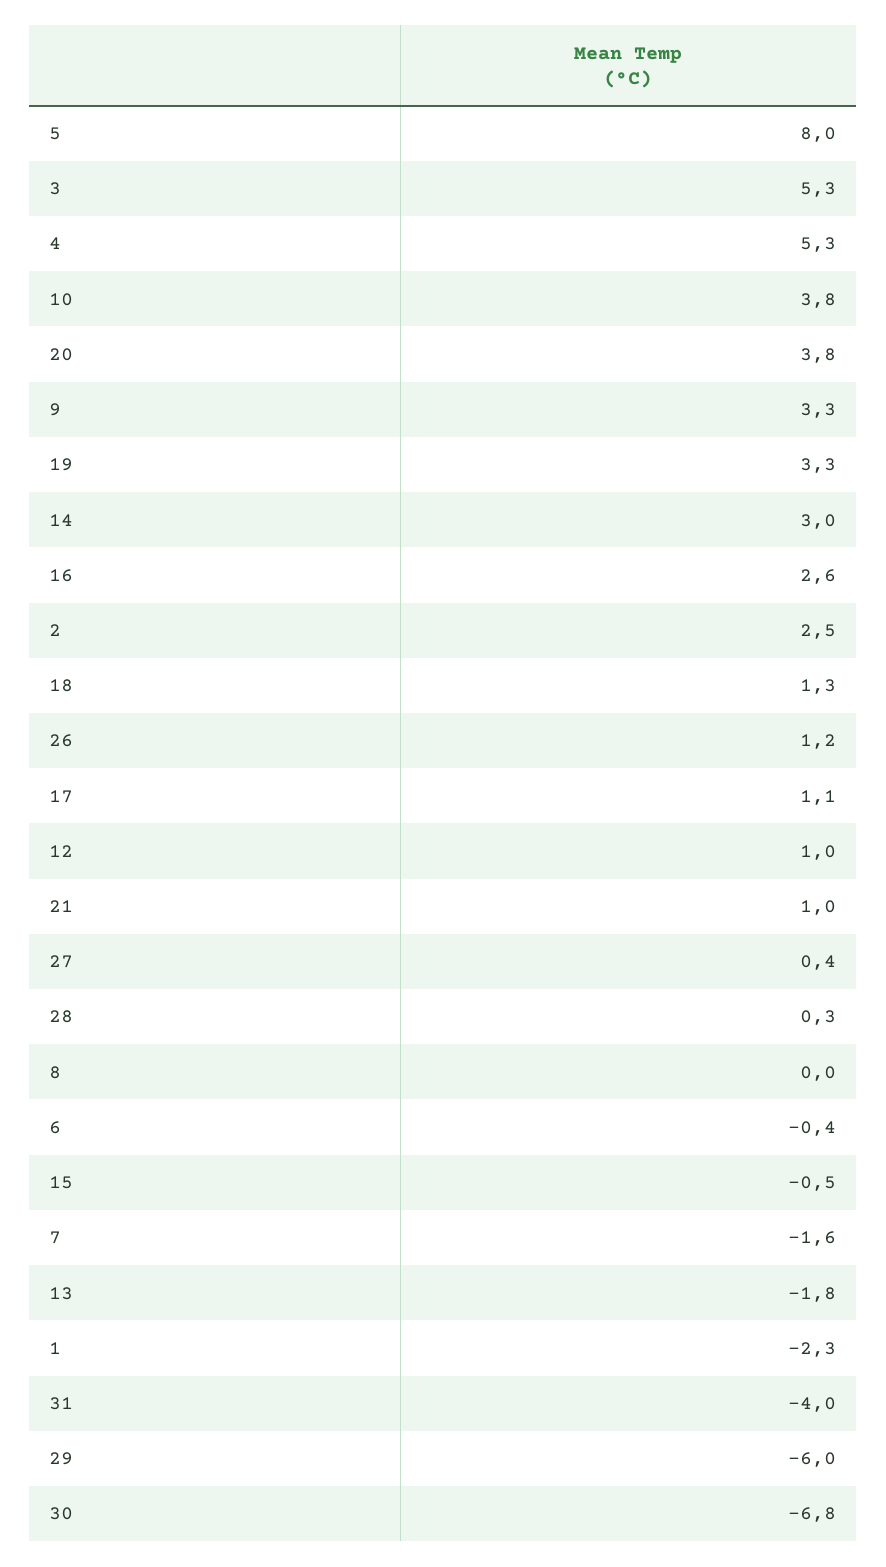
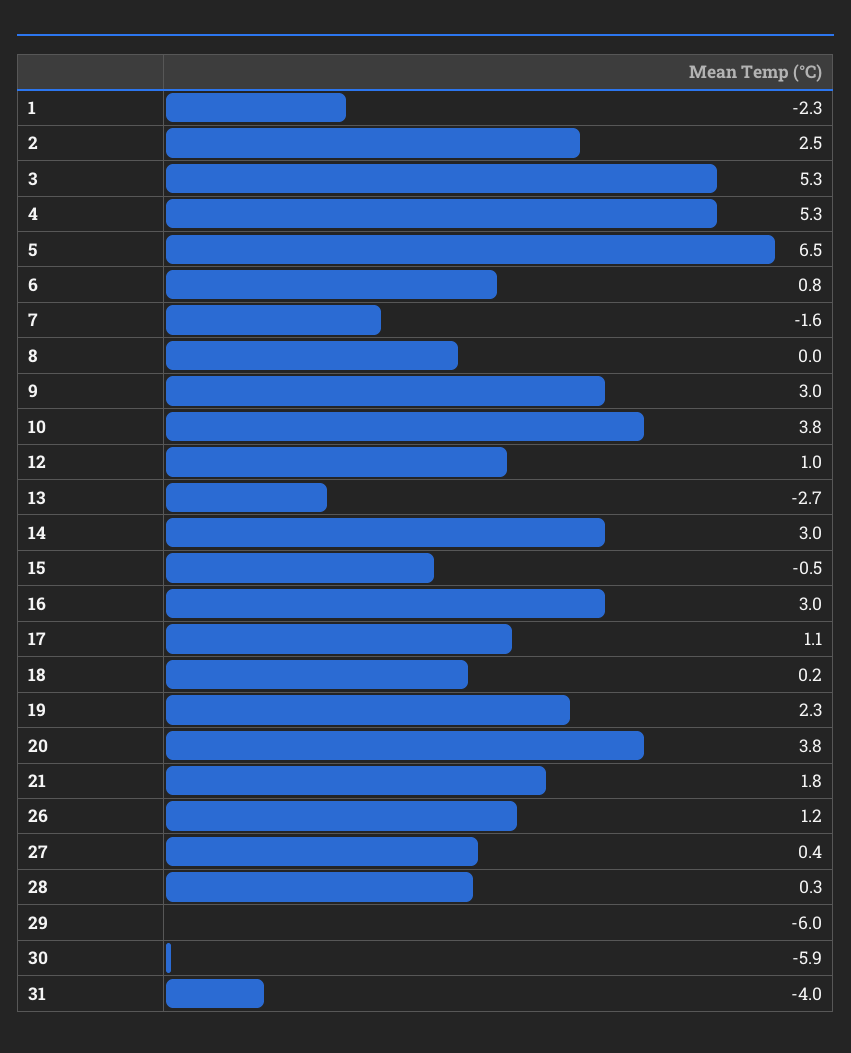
5: 8 -> 6.5
9: 3.3 -> 3
19: 3.3 -> 2.3
16: 2.6 -> 3
18: 1.3 -> 0.2
21: 1 -> 1.8
6: -0.4 -> 0.8
13: -1.8 -> -2.7
30: -6.8 -> -5.9

